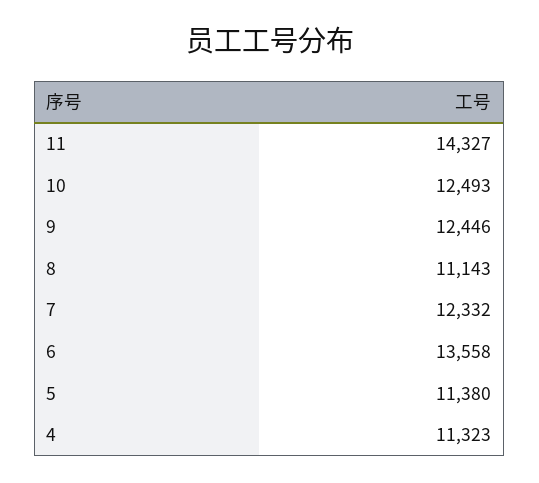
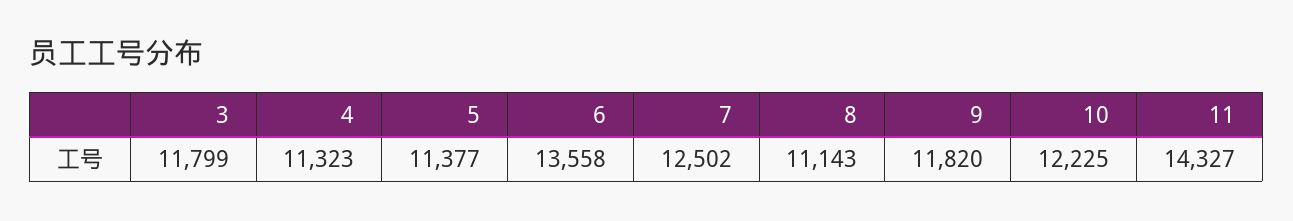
10: 12493 -> 12225
9: 12446 -> 11820
7: 12332 -> 12502
5: 11380 -> 11377
3: none -> 11799

